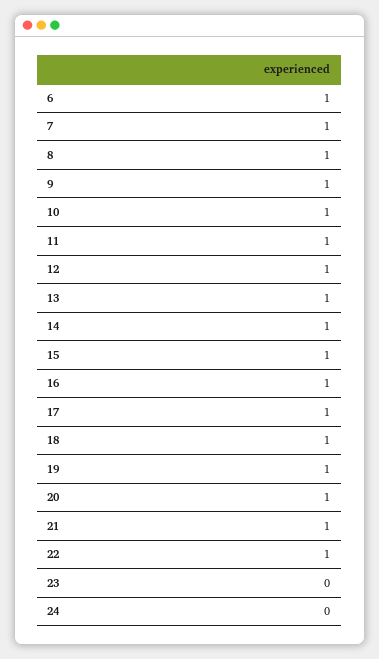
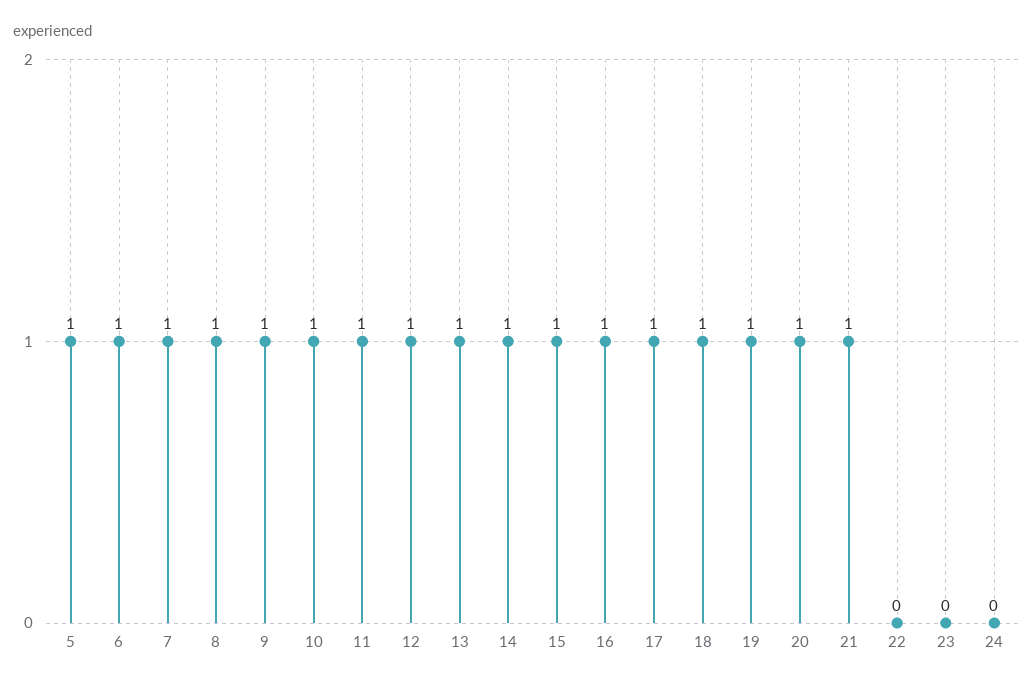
22: 1 -> 0
5: none -> 1

